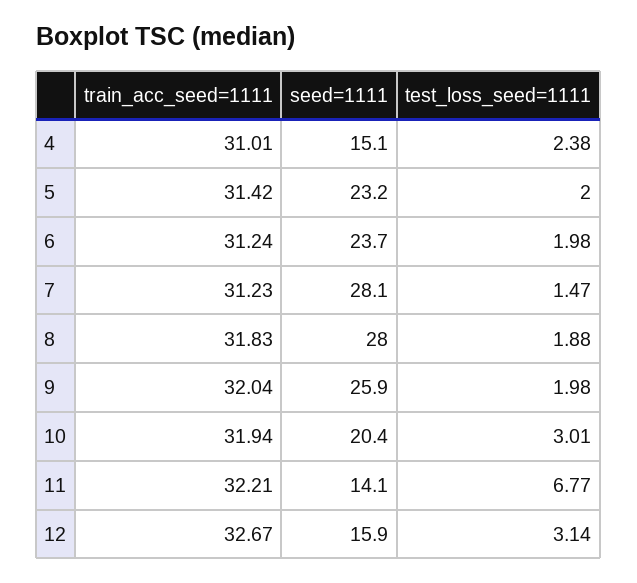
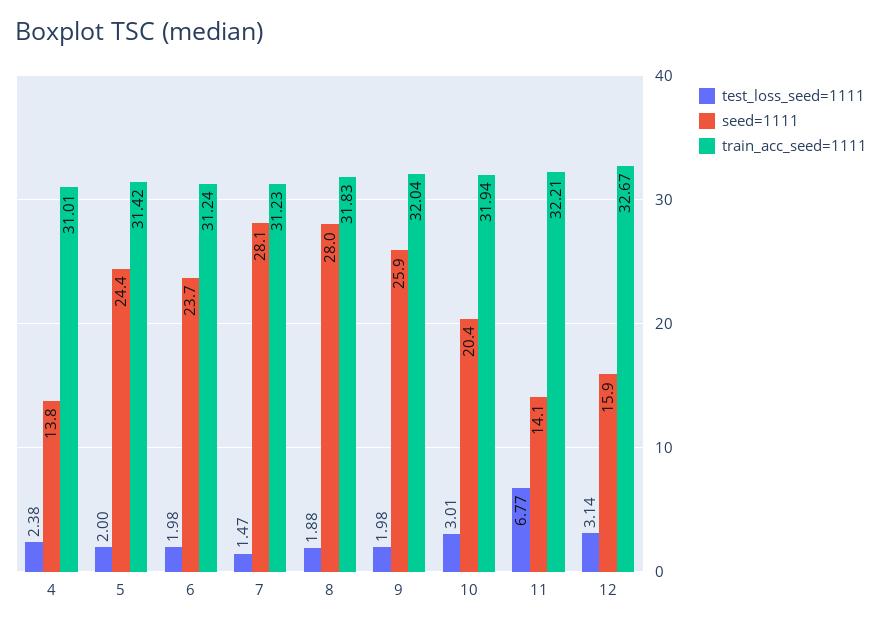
seed=1111, 4: 15.1 -> 13.8
seed=1111, 5: 23.2 -> 24.4

